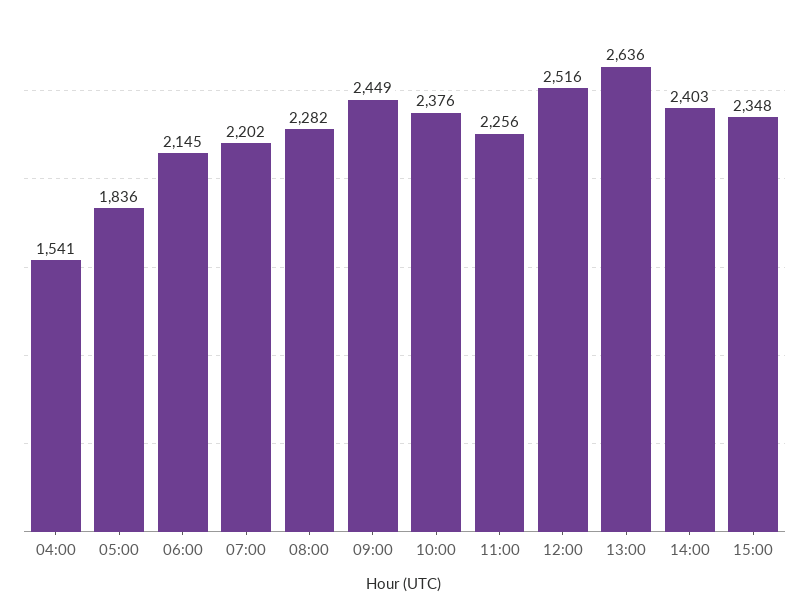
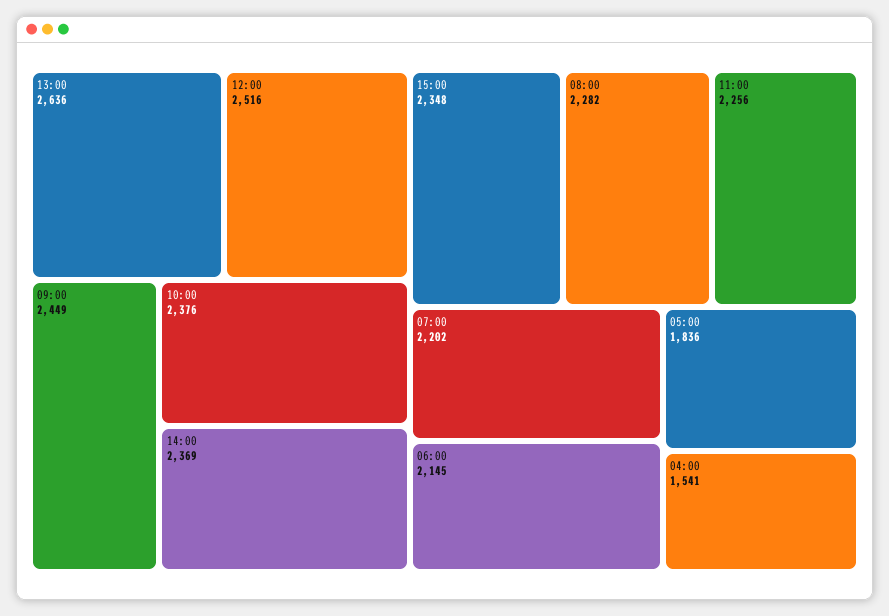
14:00: 2403 -> 2369

